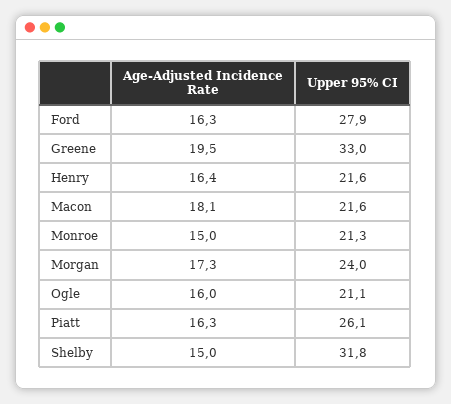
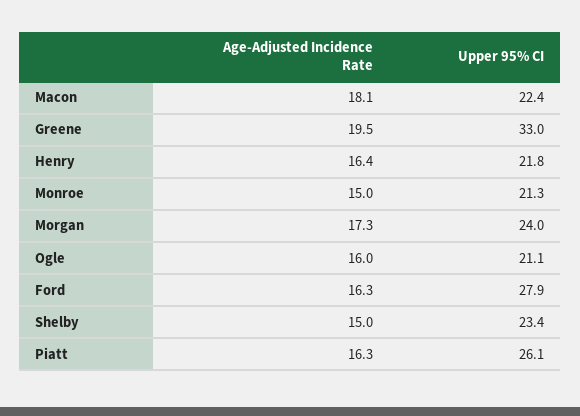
Upper 95% CI, Henry: 21.6 -> 21.8
Upper 95% CI, Macon: 21.6 -> 22.4
Upper 95% CI, Shelby: 31.8 -> 23.4

